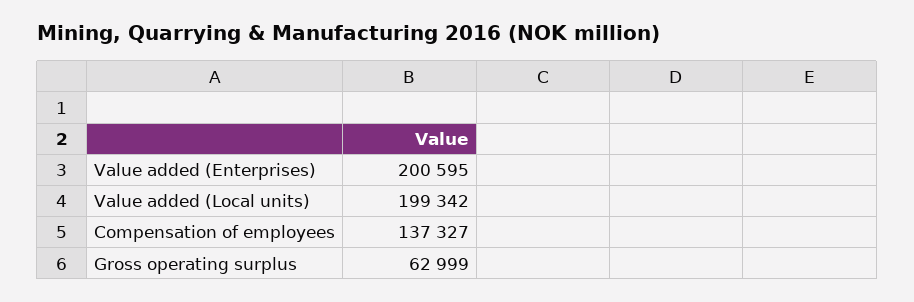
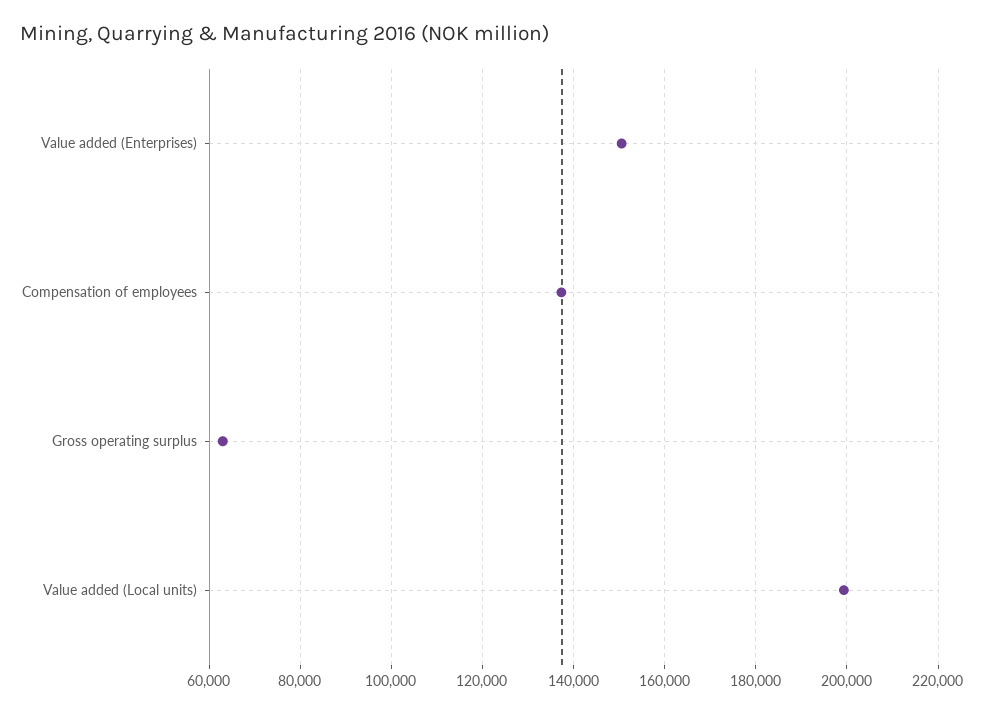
Value added (Enterprises): 200595 -> 150000

